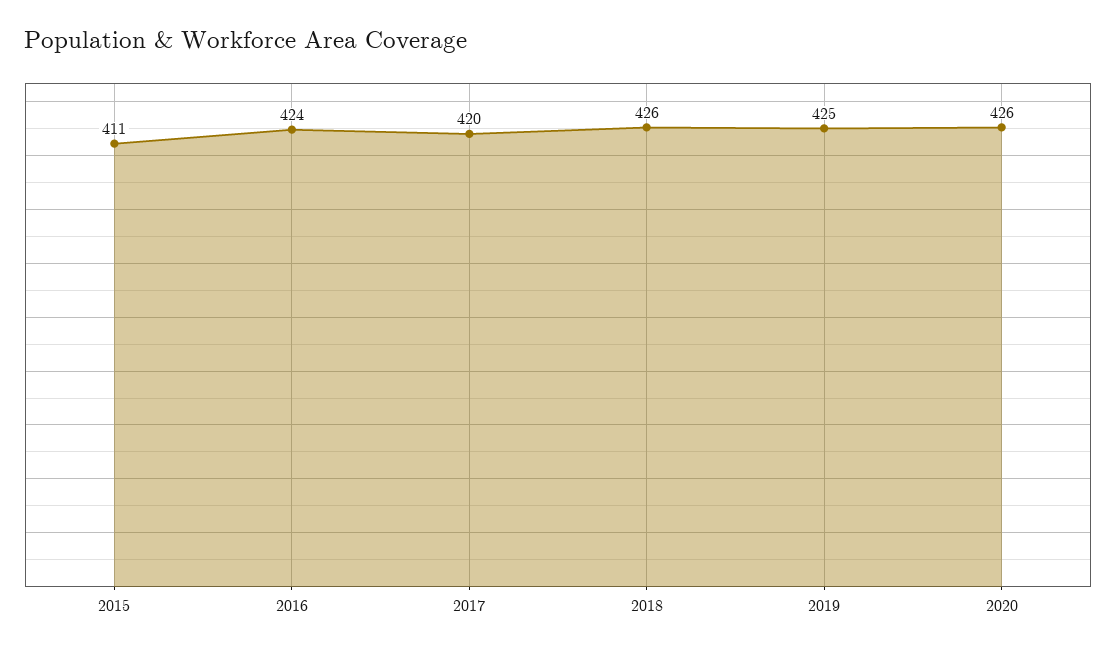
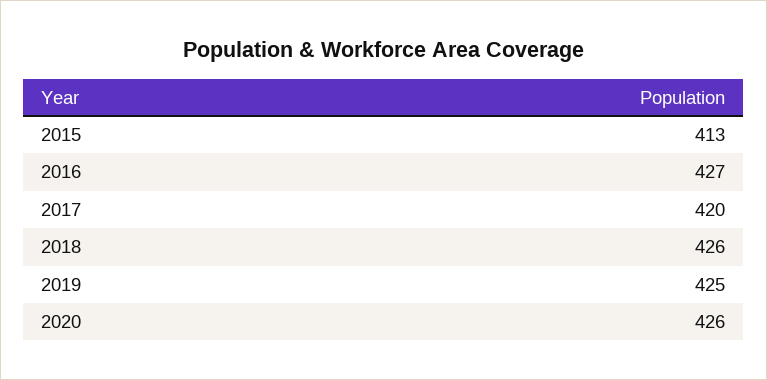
2015: 411 -> 413
2016: 424 -> 427

